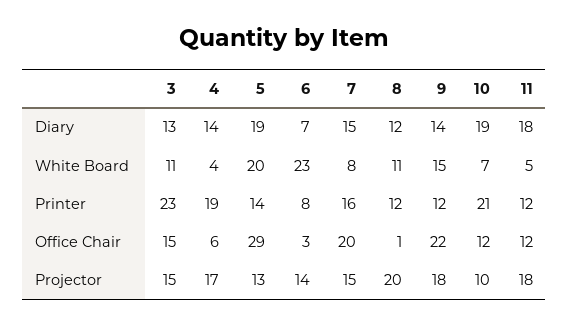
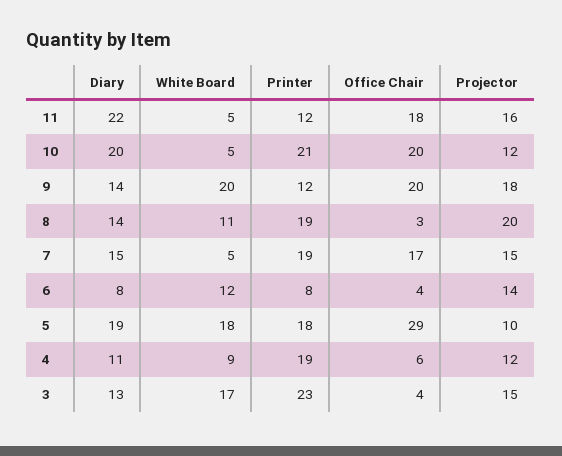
4, Diary: 14 -> 11
6, Diary: 7 -> 8
8, Diary: 12 -> 14
10, Diary: 19 -> 20
11, Diary: 18 -> 22
3, White Board: 11 -> 17
4, White Board: 4 -> 9
5, White Board: 20 -> 18
6, White Board: 23 -> 12
7, White Board: 8 -> 5
9, White Board: 15 -> 20
10, White Board: 7 -> 5
5, Printer: 14 -> 18
7, Printer: 16 -> 19
8, Printer: 12 -> 19
3, Office Chair: 15 -> 4
6, Office Chair: 3 -> 4
7, Office Chair: 20 -> 17
8, Office Chair: 1 -> 3
9, Office Chair: 22 -> 20
10, Office Chair: 12 -> 20
11, Office Chair: 12 -> 18
4, Projector: 17 -> 12
5, Projector: 13 -> 10
10, Projector: 10 -> 12
11, Projector: 18 -> 16

